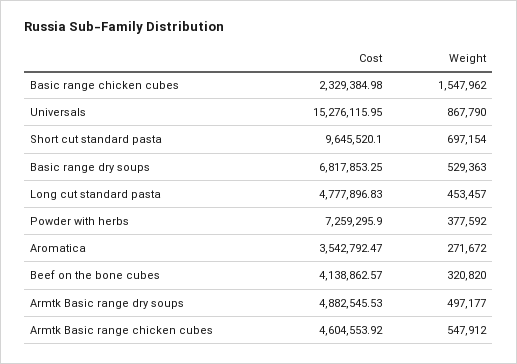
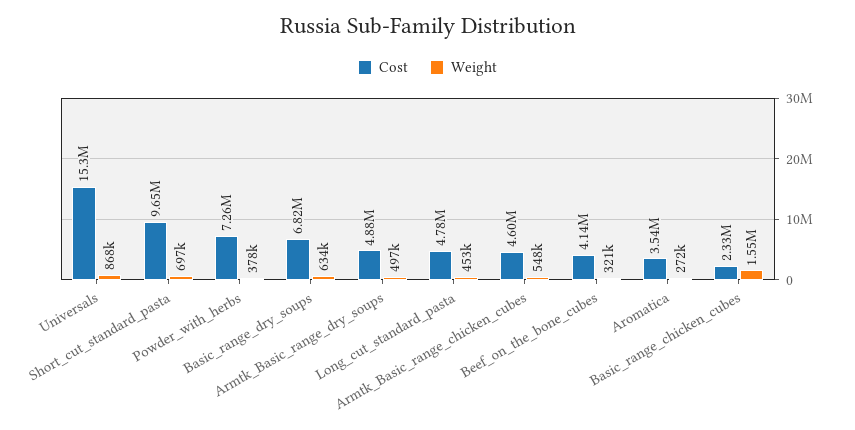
Weight, Basic range dry soups: 529363 -> 634000

